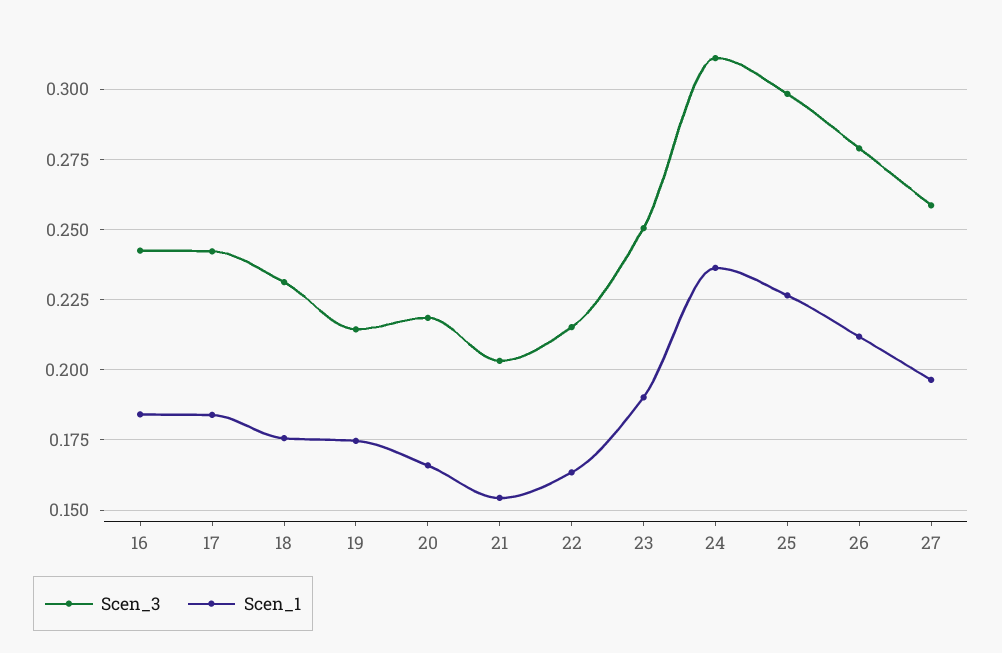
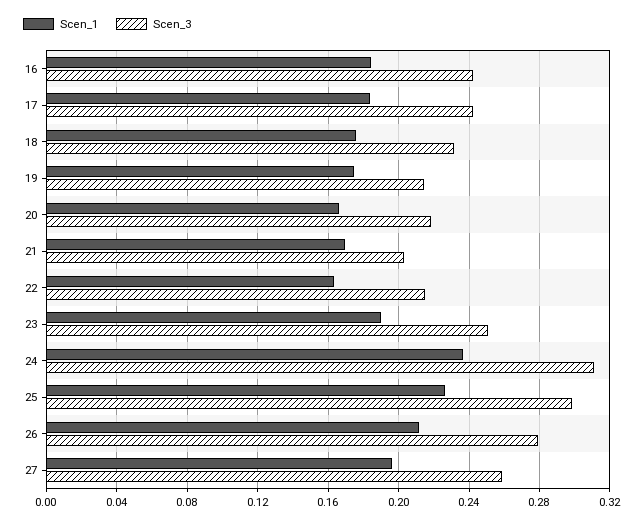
Scen_1, 21: 0.155 -> 0.17

